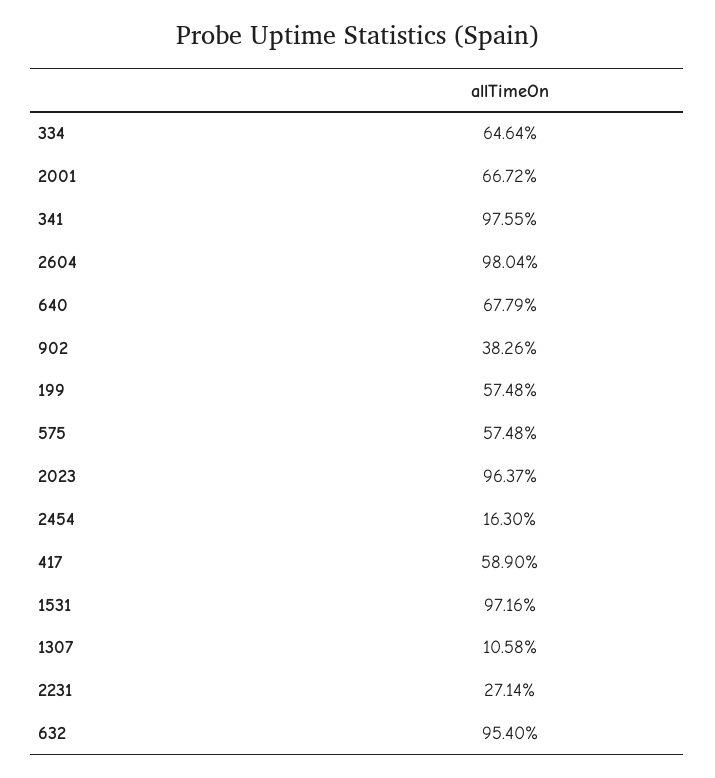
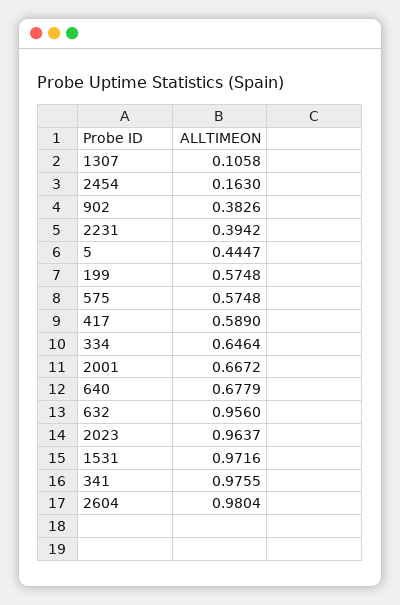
2231: 0.2714 -> 0.3942
632: 0.954 -> 0.956
5: none -> 0.4447

